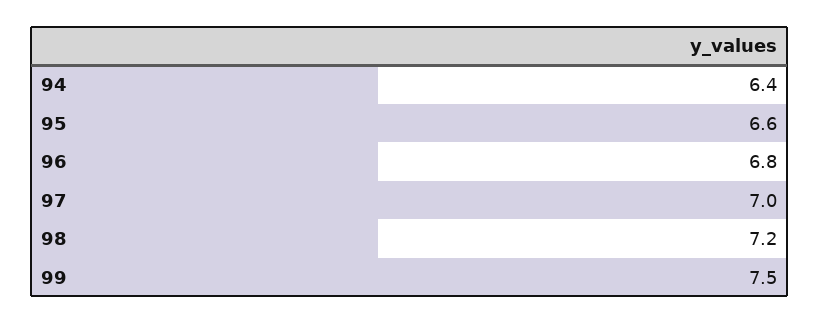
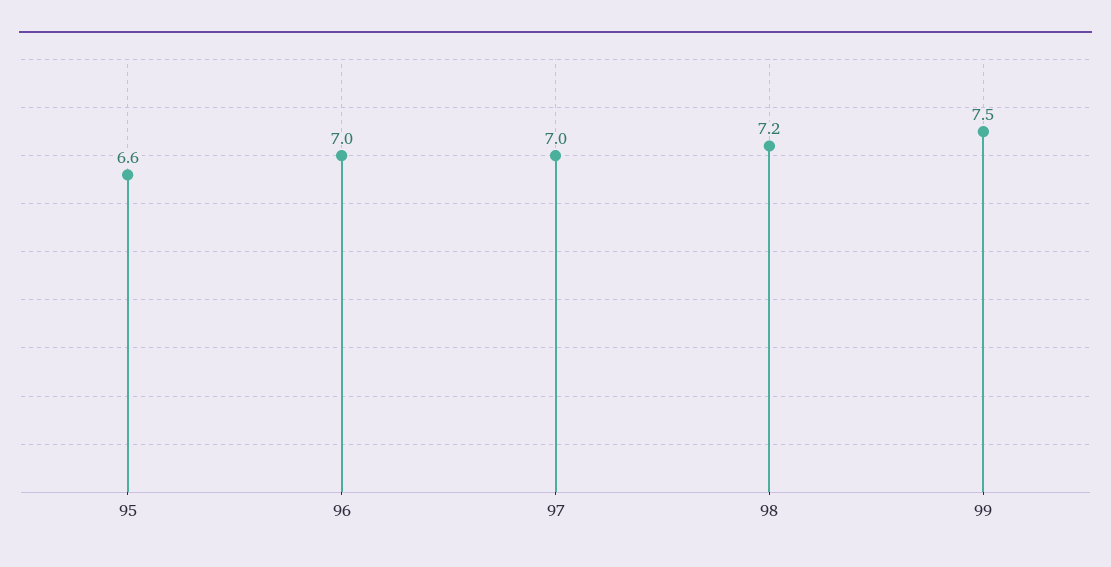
94: 6.4 -> none
96: 6.8 -> 7

